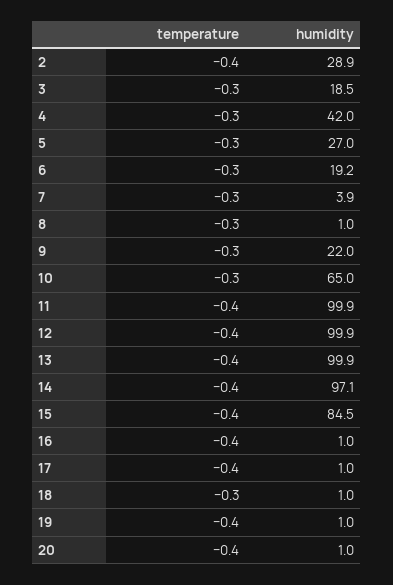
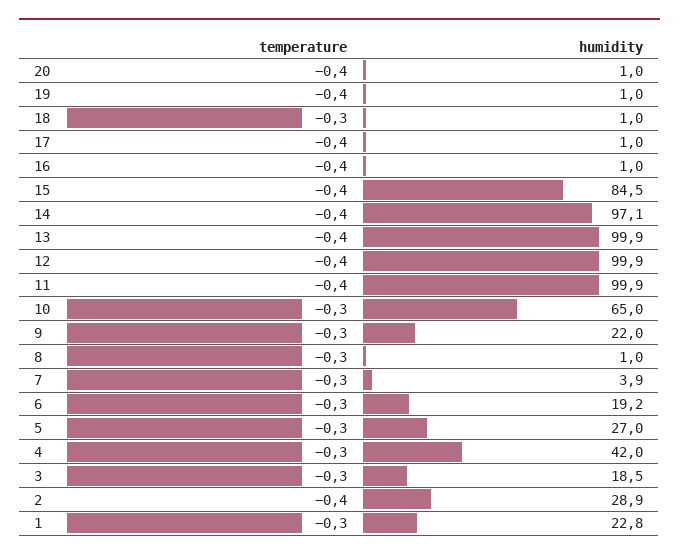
temperature, 1: none -> -0.3
humidity, 1: none -> 22.8

